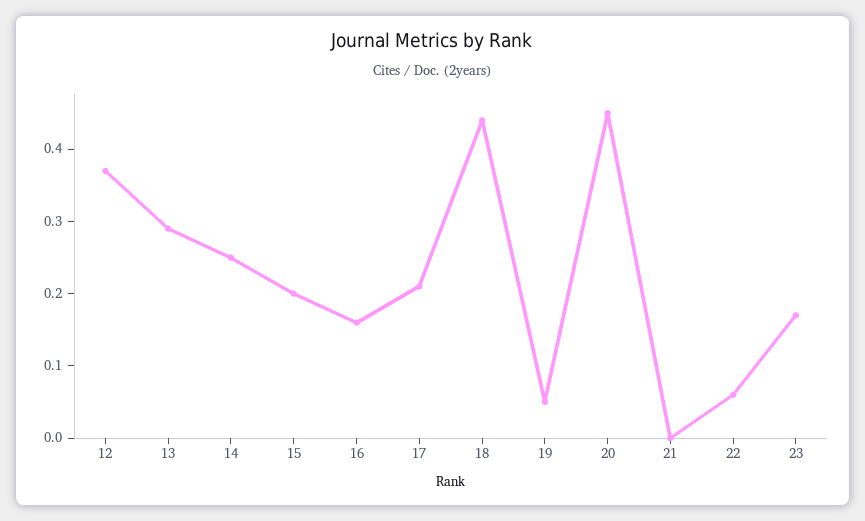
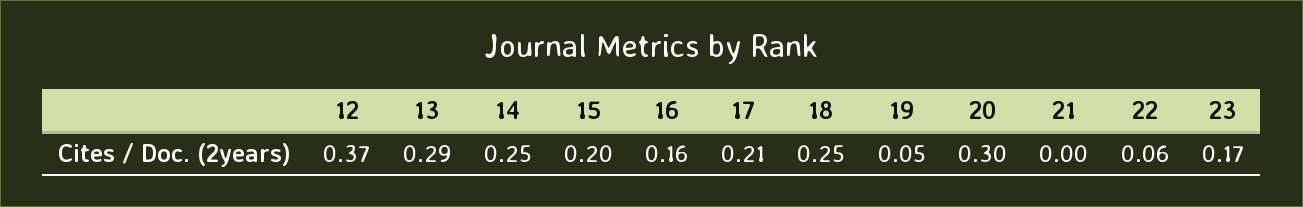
18: 0.45 -> 0.25
20: 0.45 -> 0.3

